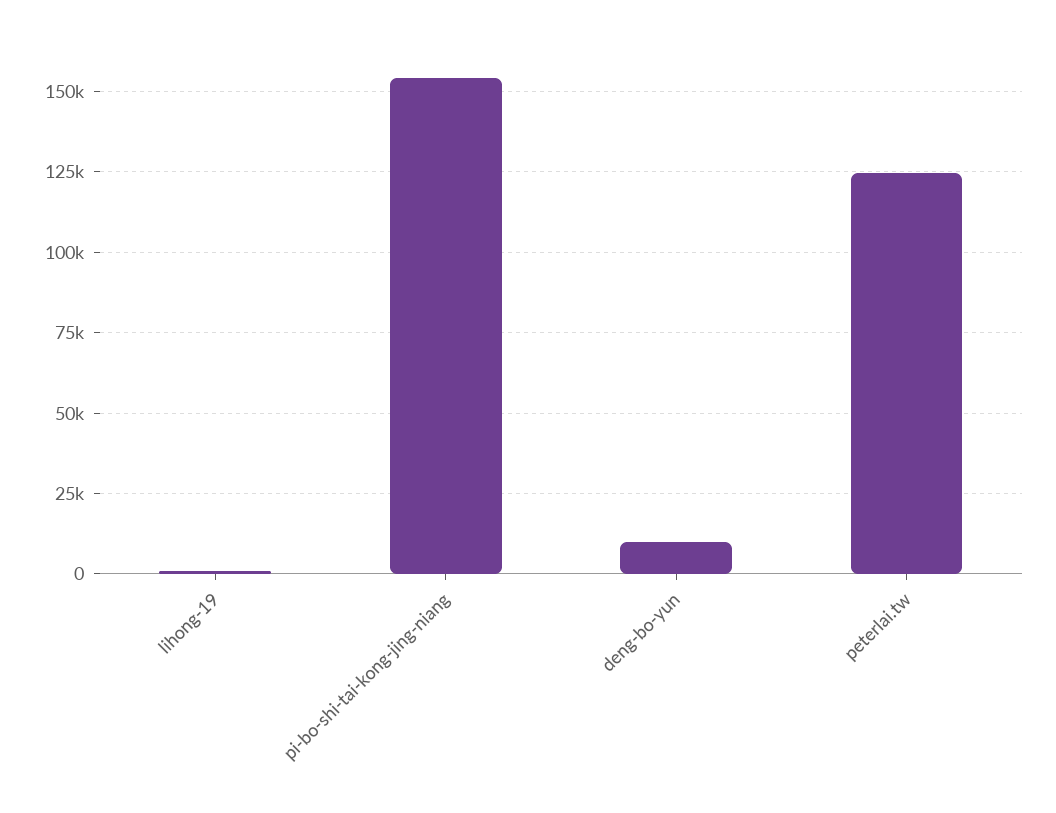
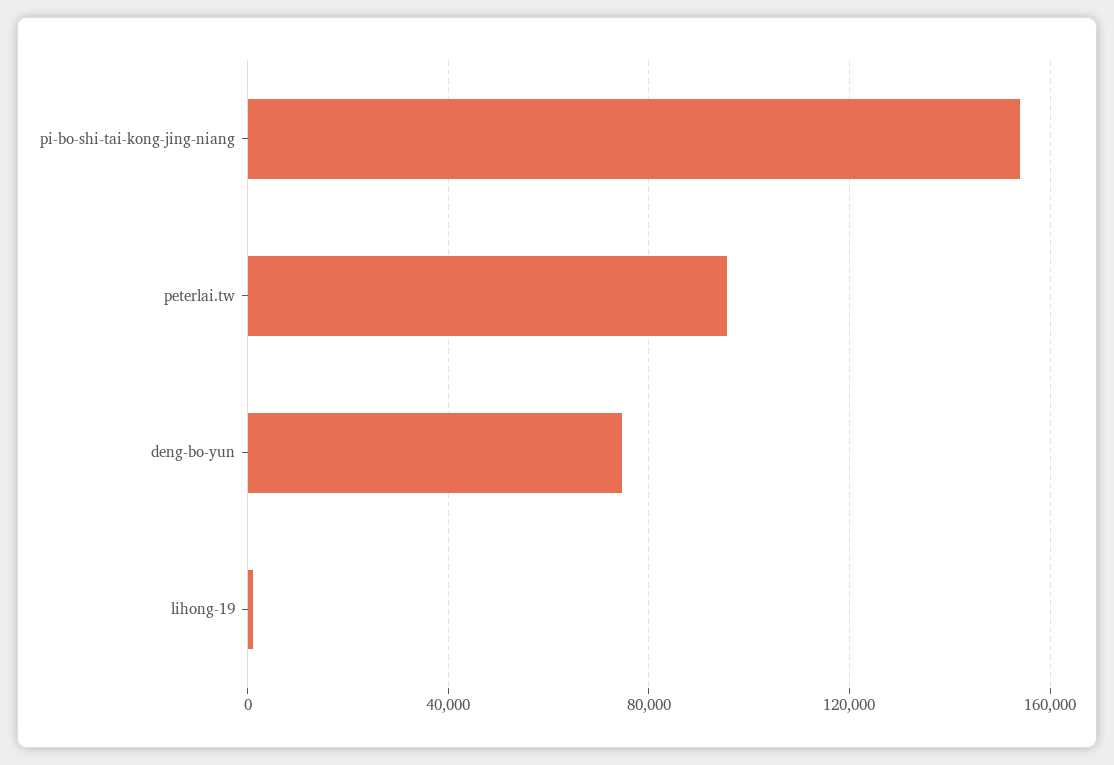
deng-bo-yun: 10000 -> 75000
peterlai.tw: 125000 -> 95000

